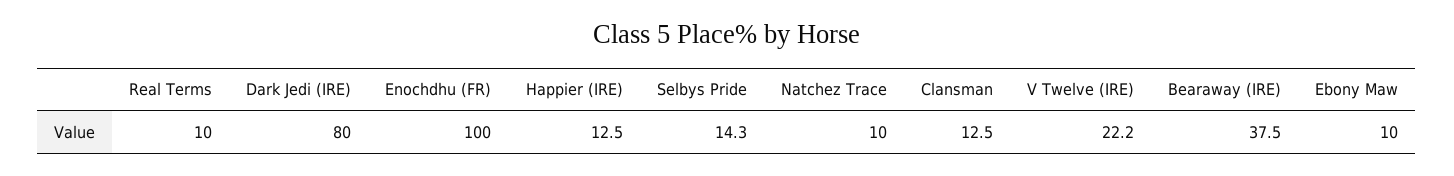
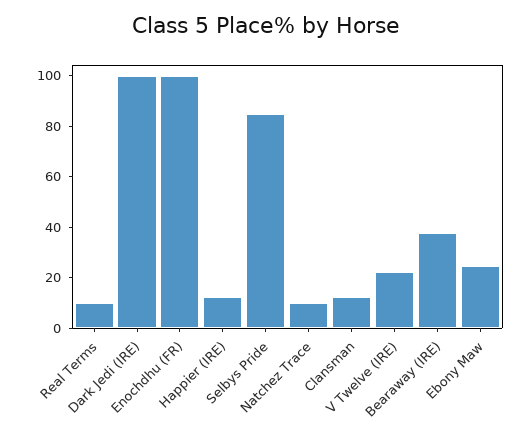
Dark Jedi (IRE): 80 -> 100
Selbys Pride: 14.3 -> 85
Ebony Maw: 10 -> 25

